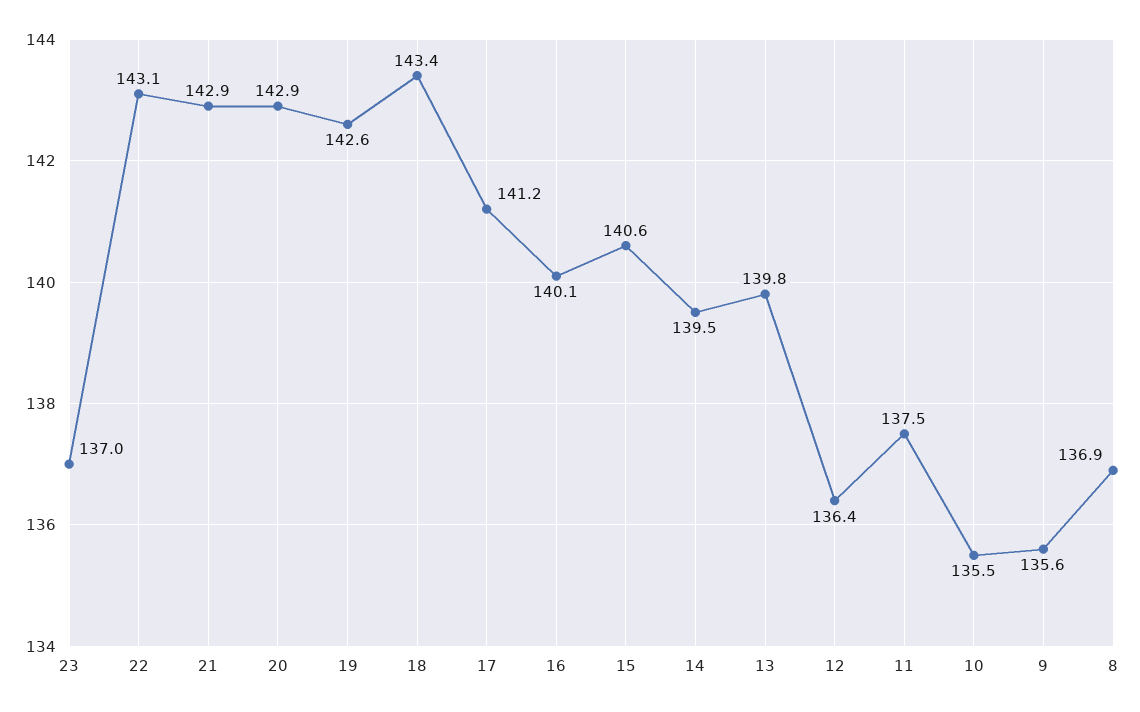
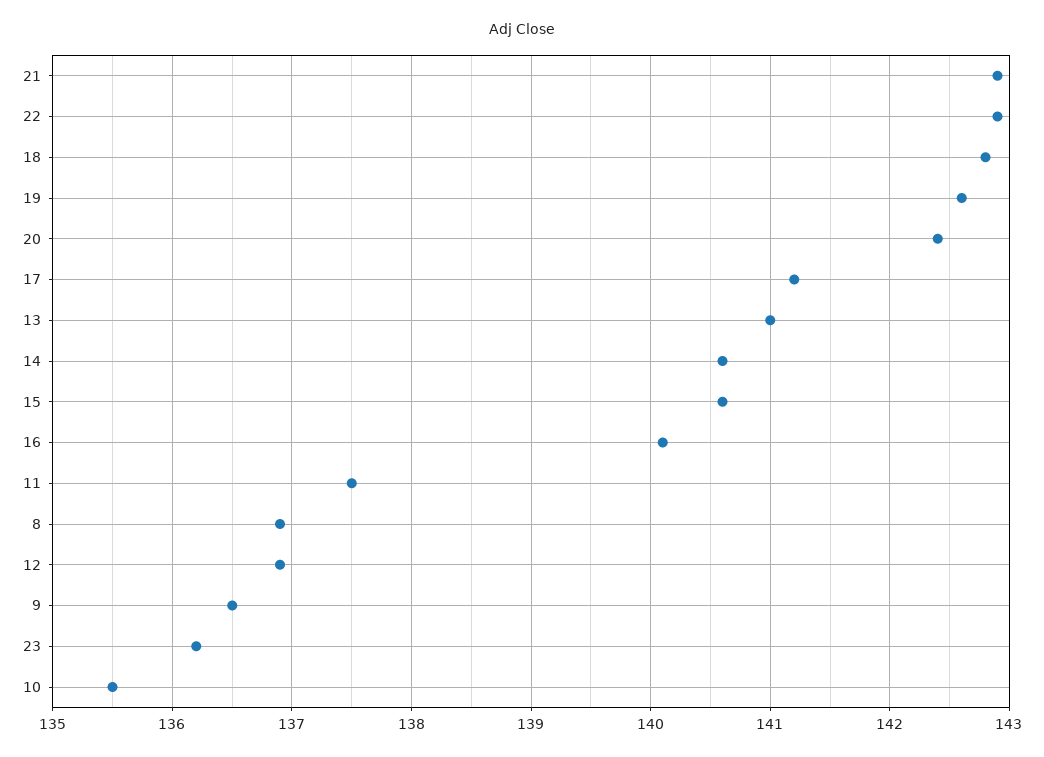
23: 137 -> 136.2
22: 143.1 -> 142.9
20: 142.9 -> 142.4
18: 143.4 -> 142.8
14: 139.5 -> 140.6
13: 139.8 -> 141
12: 136.4 -> 136.9
9: 135.6 -> 136.5

